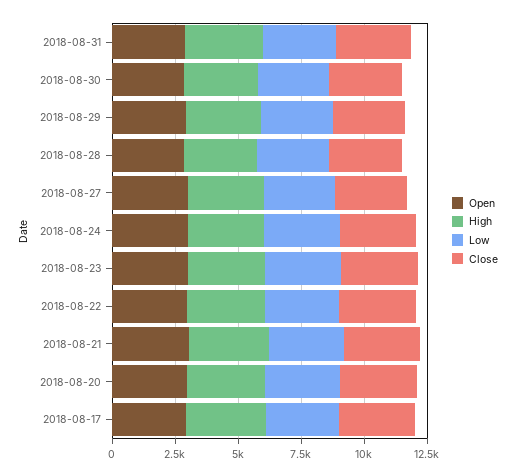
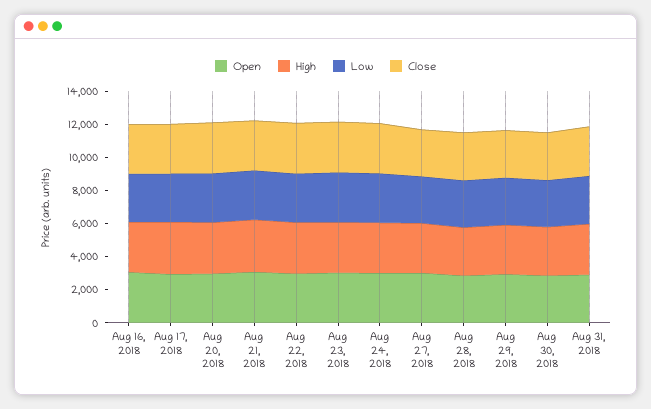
Open, Aug 16, 2018: none -> 3000
High, Aug 16, 2018: none -> 3000
Low, Aug 16, 2018: none -> 3000
Close, Aug 16, 2018: none -> 3000

